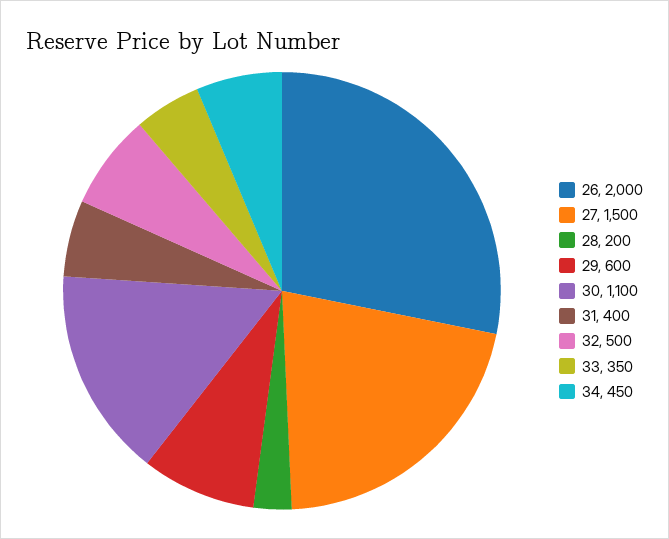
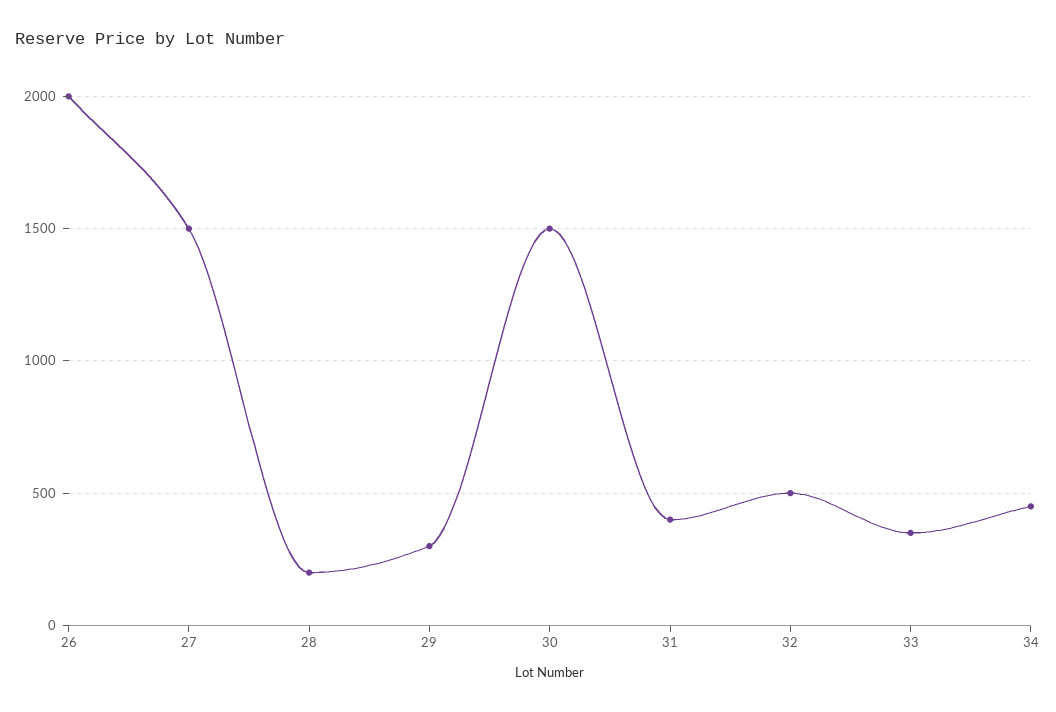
29: 600 -> 300
30: 1100 -> 1500

